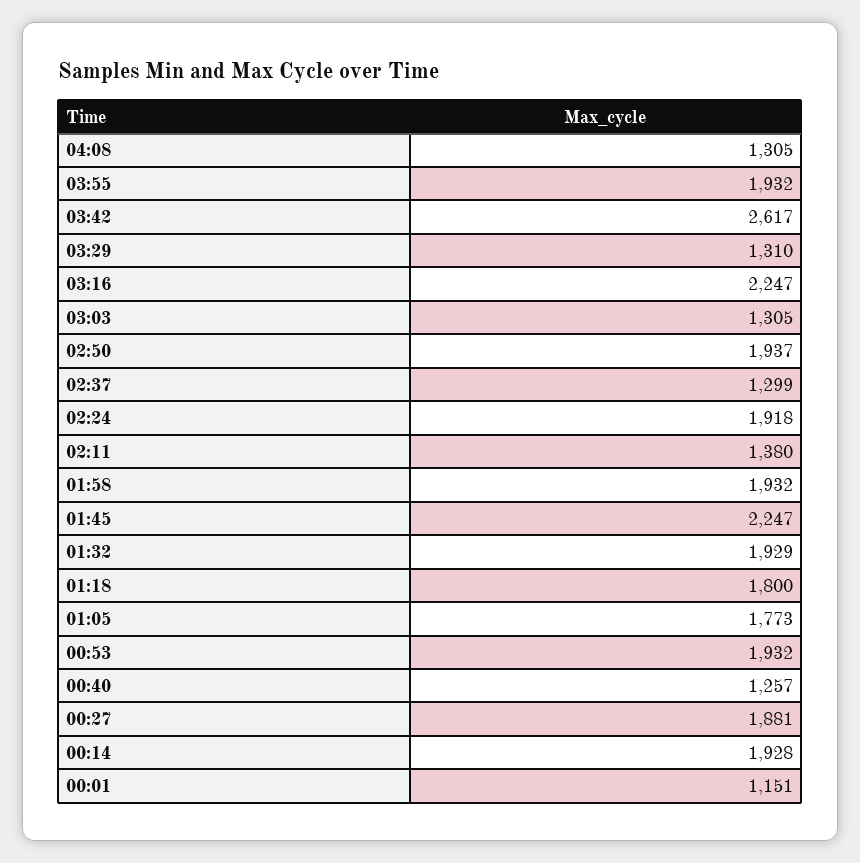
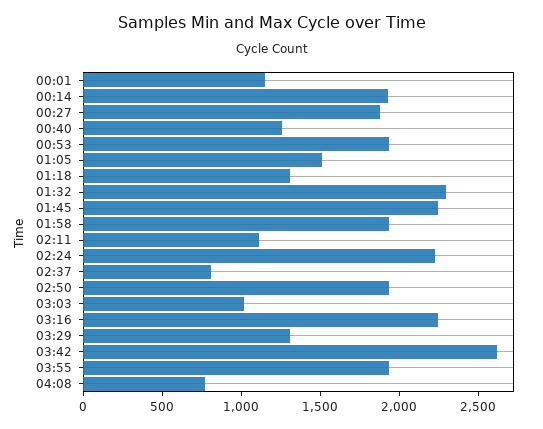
04:08: 1305 -> 800
03:03: 1305 -> 1000
02:37: 1299 -> 800
02:24: 1918 -> 2200
02:11: 1380 -> 1100
01:32: 1929 -> 2300
01:18: 1800 -> 1300
01:05: 1773 -> 1500

